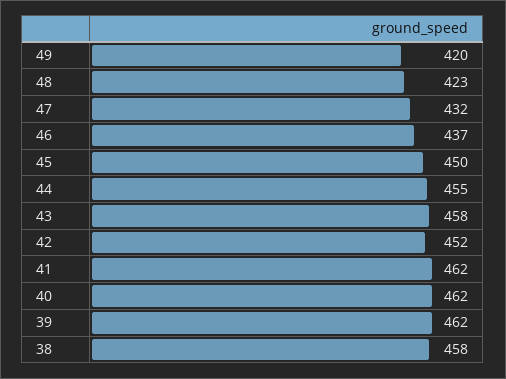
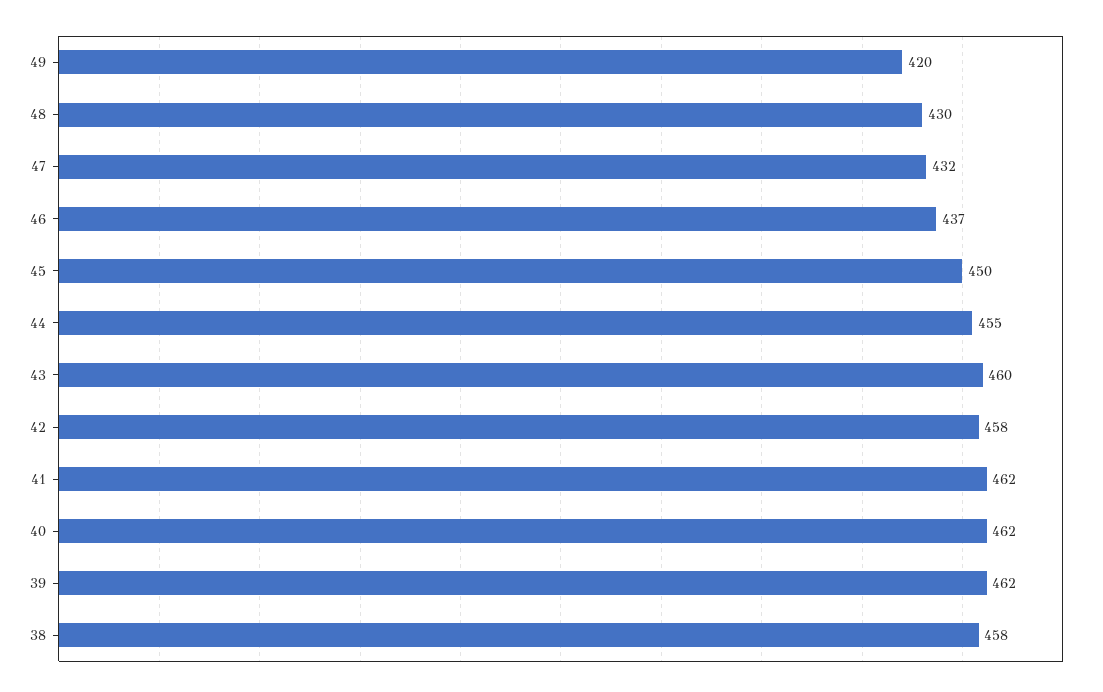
48: 423 -> 430
43: 458 -> 460
42: 452 -> 458

